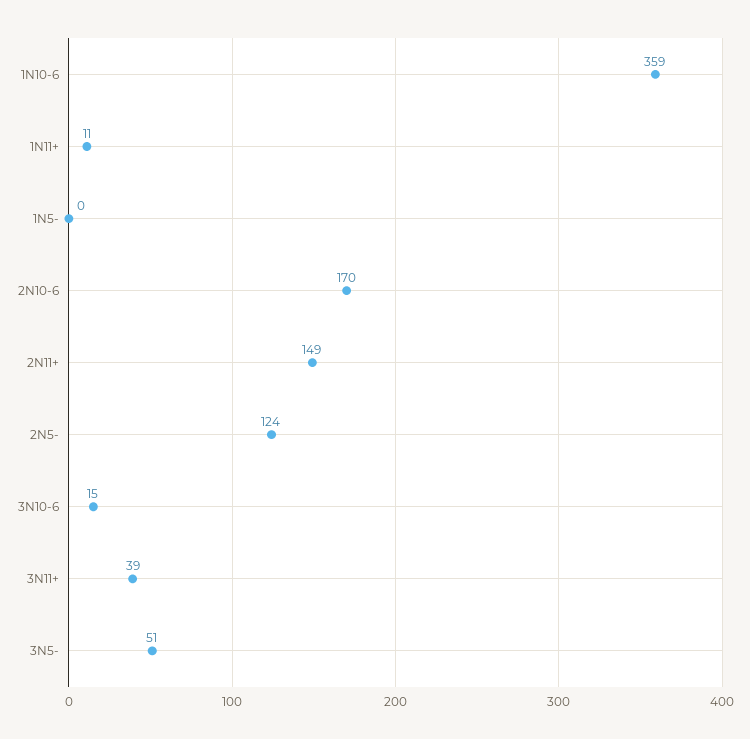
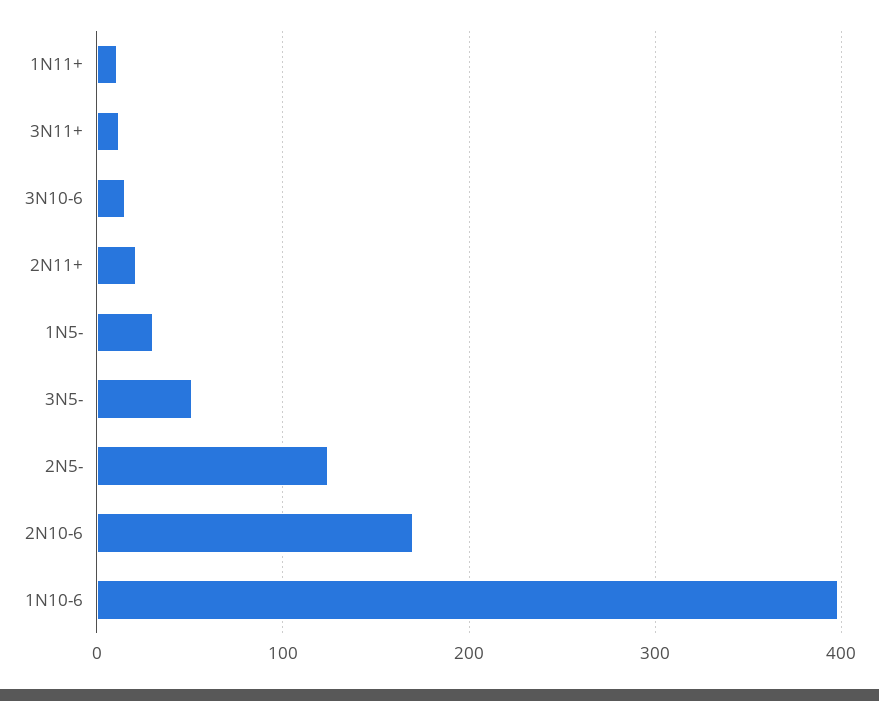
1N10-6: 359 -> 400
1N5-: 0 -> 30
2N11+: 149 -> 20
3N11+: 39 -> 10

